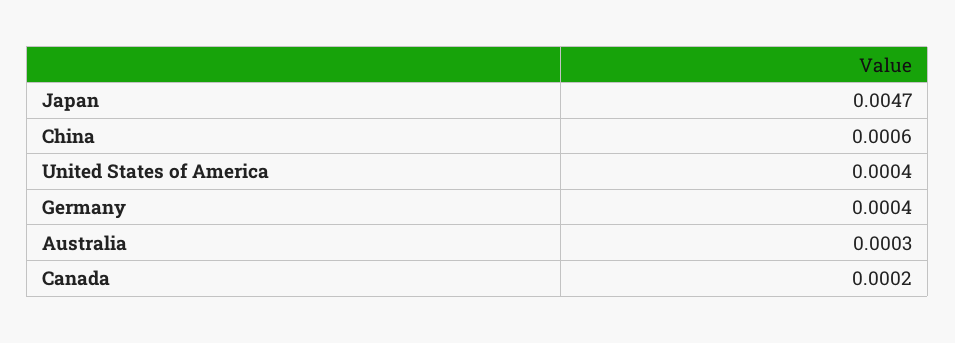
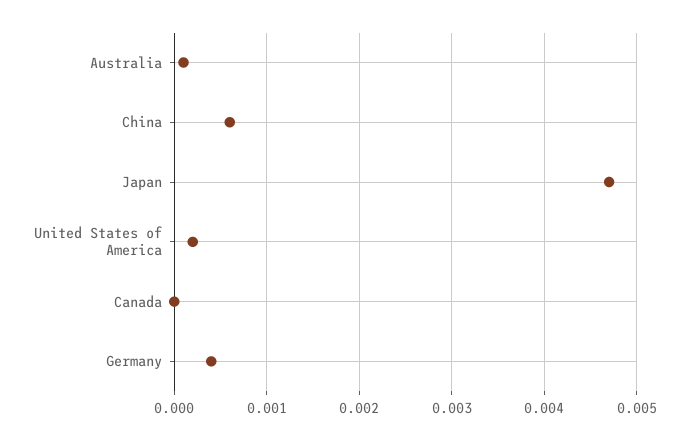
United States of America: 0.0004 -> 0.0002
Australia: 0.0003 -> 0.0001
Canada: 0.0002 -> 0

